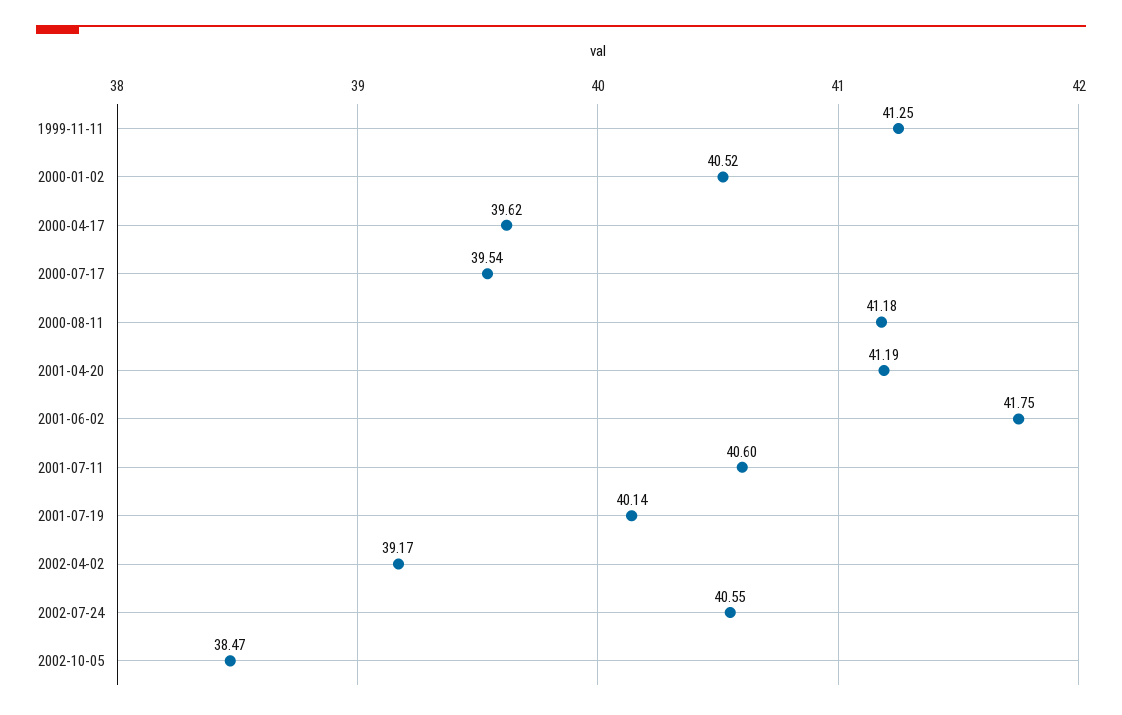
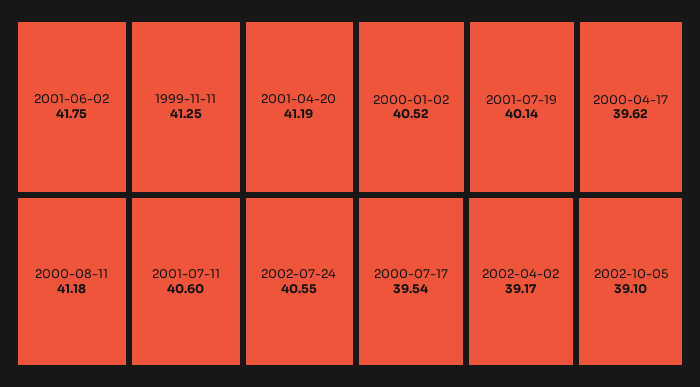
2002-10-05: 38.47 -> 39.1

